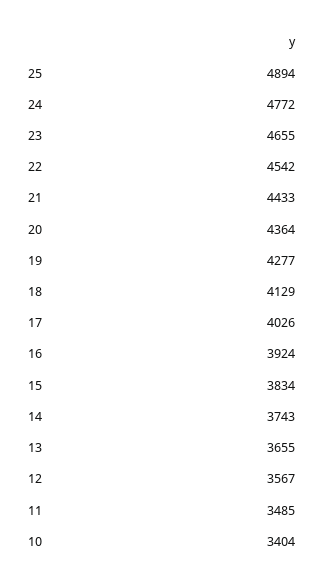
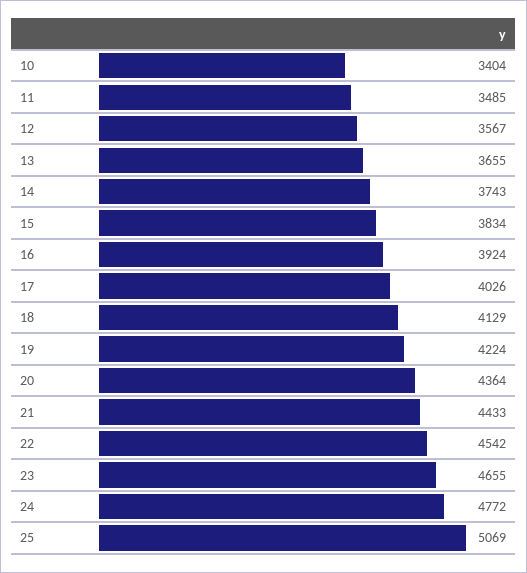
25: 4894 -> 5069
19: 4277 -> 4224

